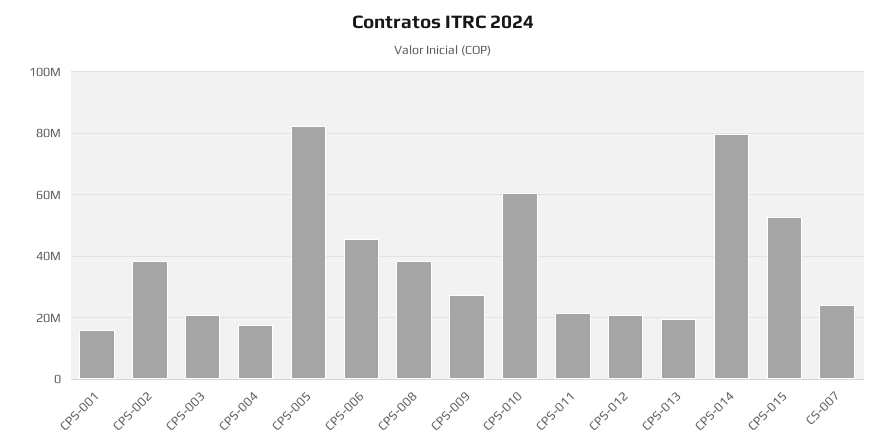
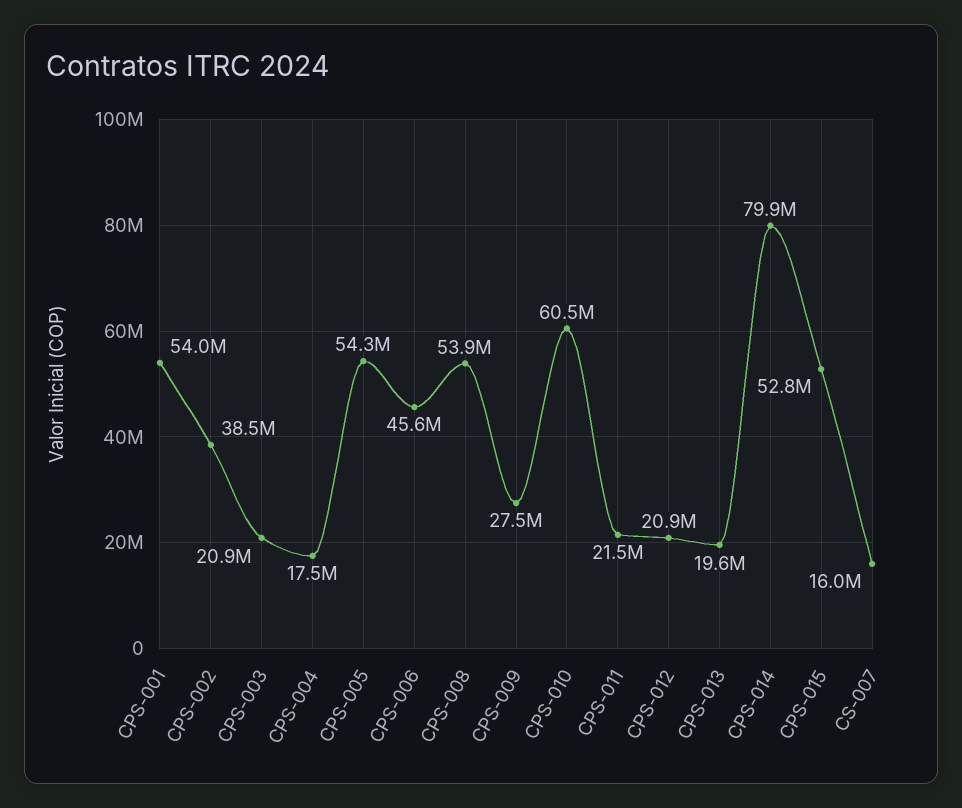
CPS-001: 16000000 -> 54000000
CPS-005: 82000000 -> 54300000
CPS-008: 38000000 -> 53900000
CS-007: 24000000 -> 16000000

